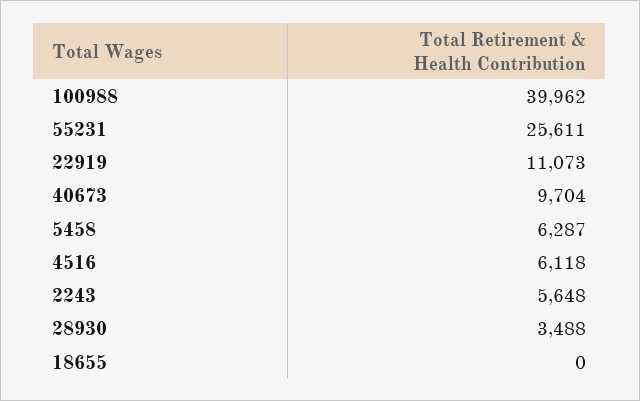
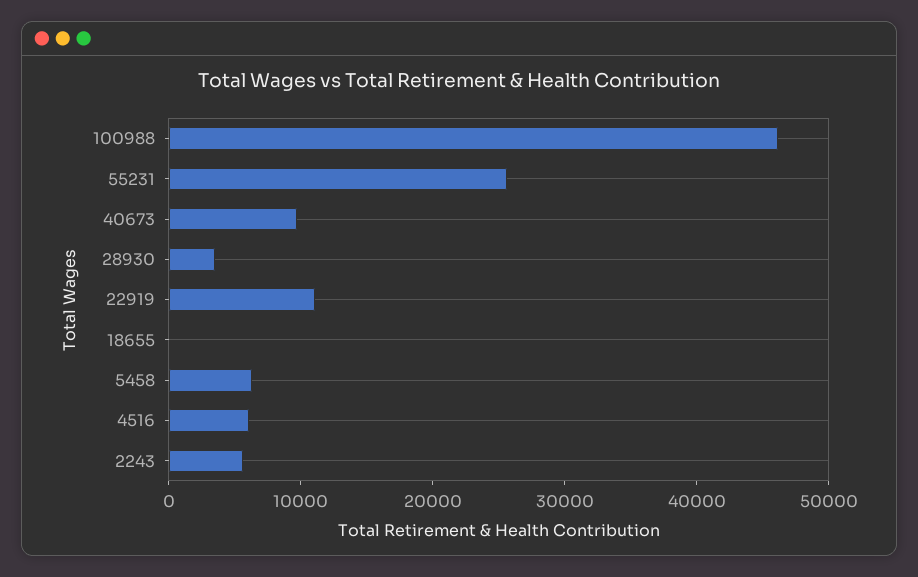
100988: 39962 -> 46000

